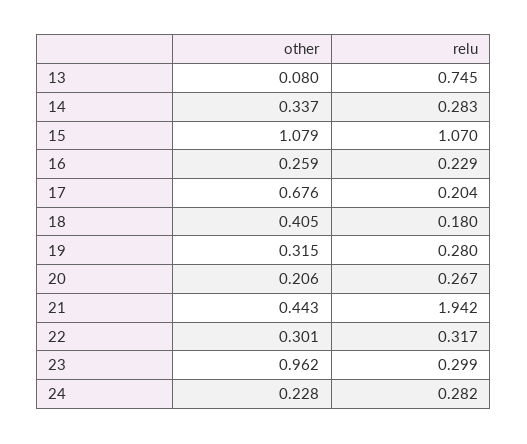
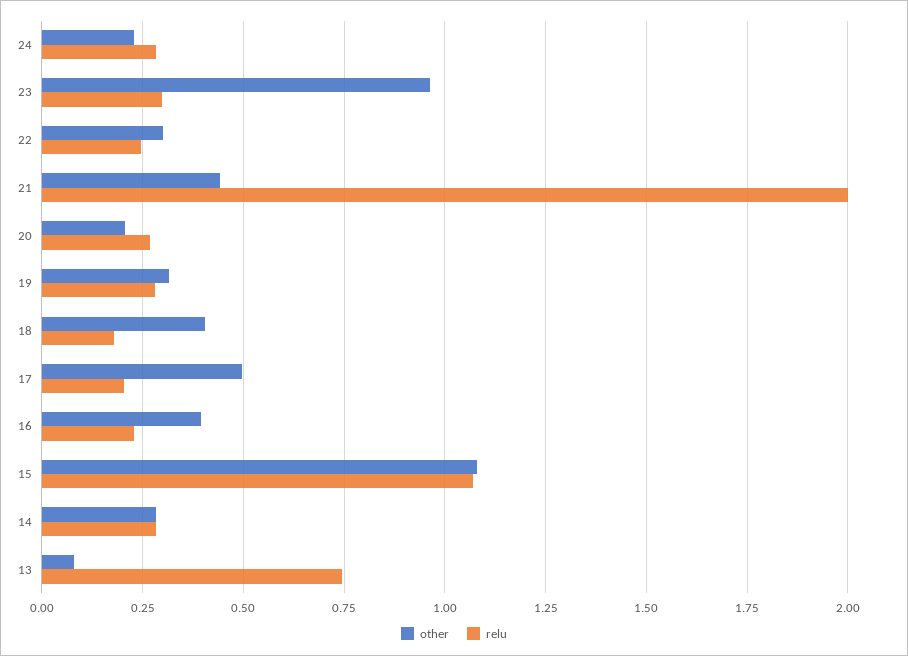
other, 14: 0.337 -> 0.275
other, 16: 0.259 -> 0.4
other, 17: 0.676 -> 0.5
relu, 21: 1.942 -> 2
relu, 22: 0.317 -> 0.25

